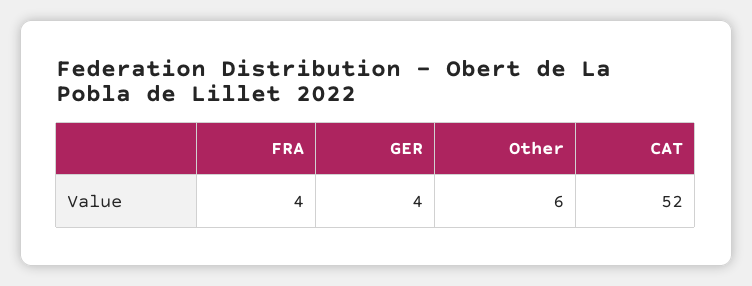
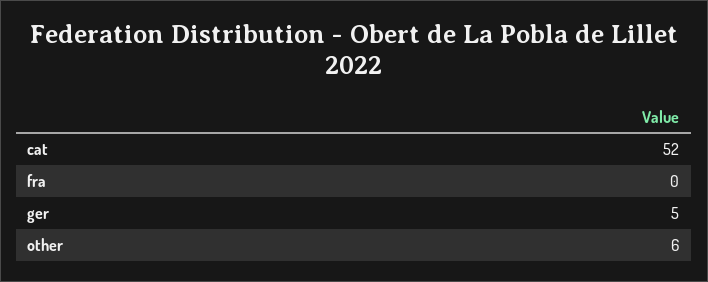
FRA: 4 -> 0
GER: 4 -> 5

